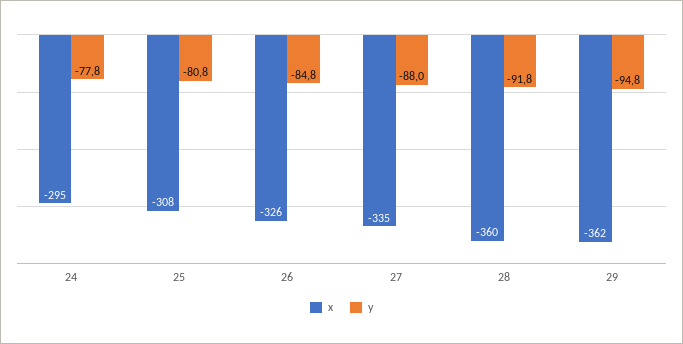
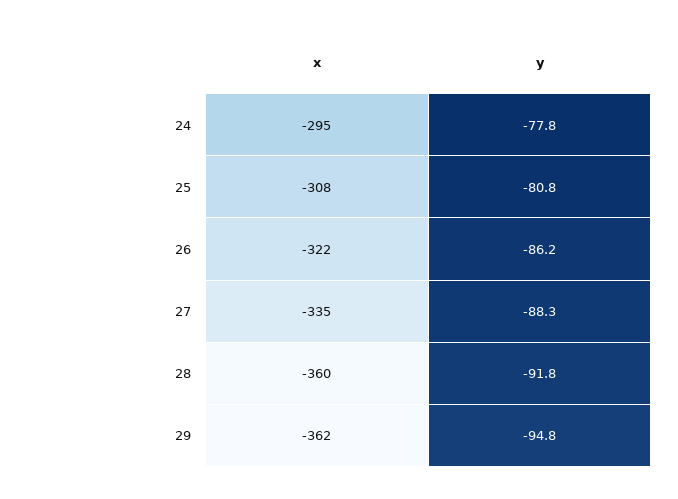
x, 26: -326 -> -322
y, 26: -84.8 -> -86.2
y, 27: -88 -> -88.3

